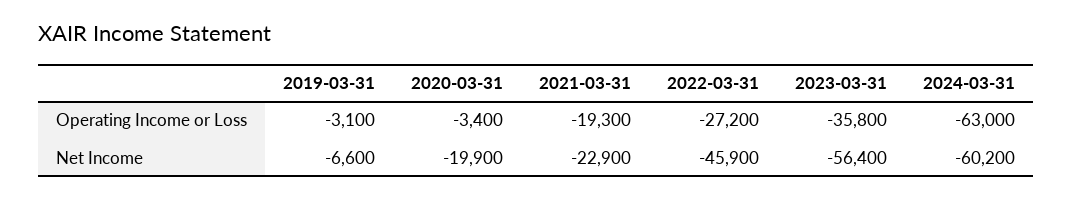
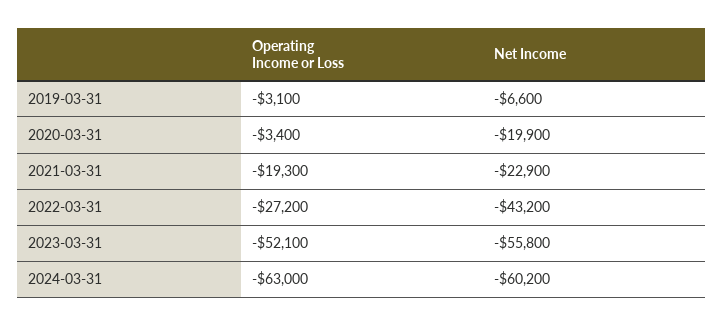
2023-03-31, Operating Income or Loss: -35800 -> -52100
2022-03-31, Net Income: -45900 -> -43200
2023-03-31, Net Income: -56400 -> -55800

